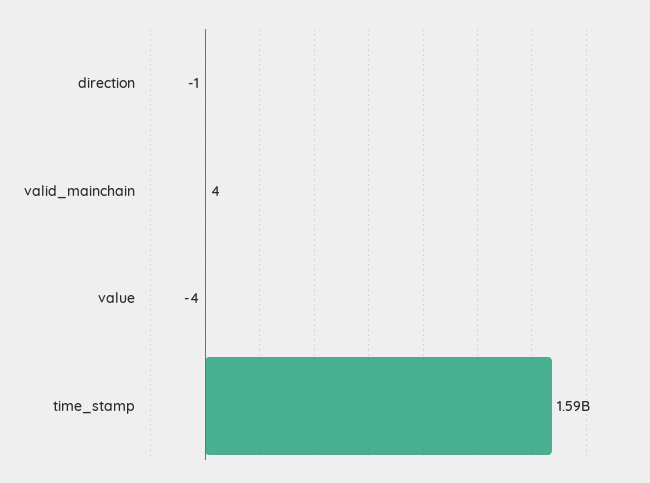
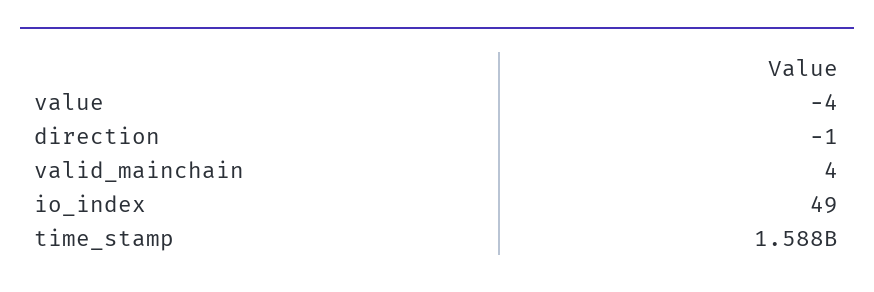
io_index: none -> 49

